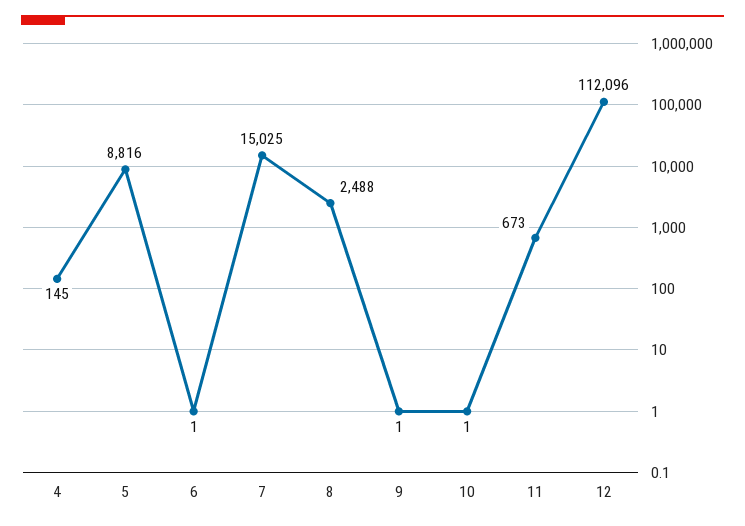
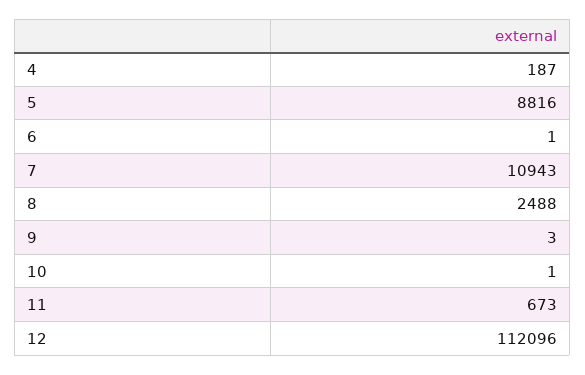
4: 145 -> 187
7: 15025 -> 10943
9: 1 -> 3

